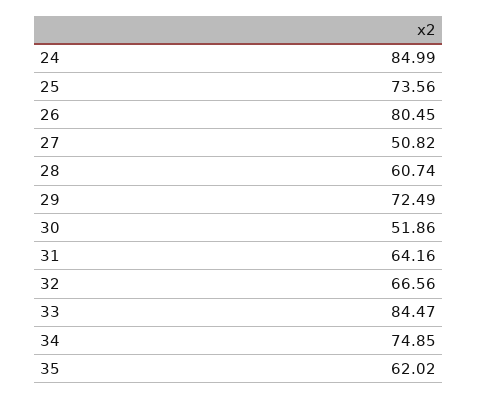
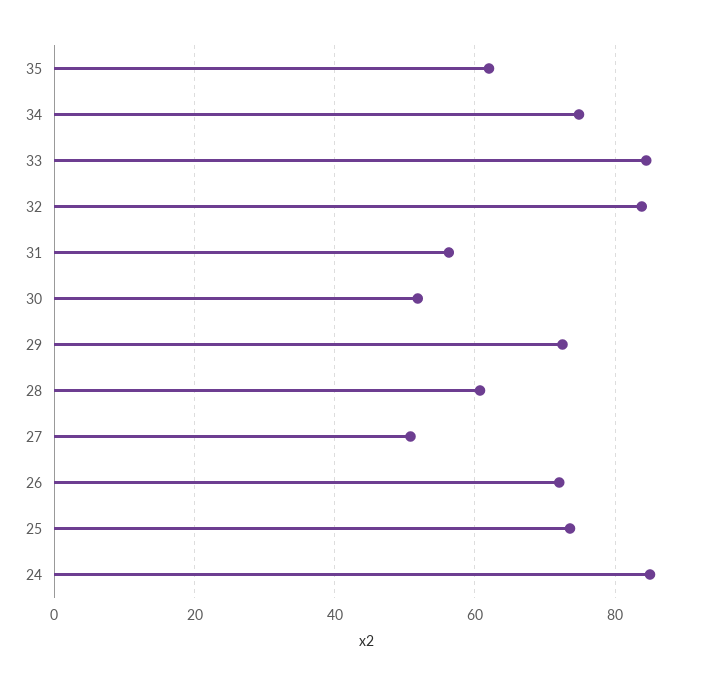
26: 80.45 -> 72
31: 64.16 -> 56
32: 66.56 -> 84

